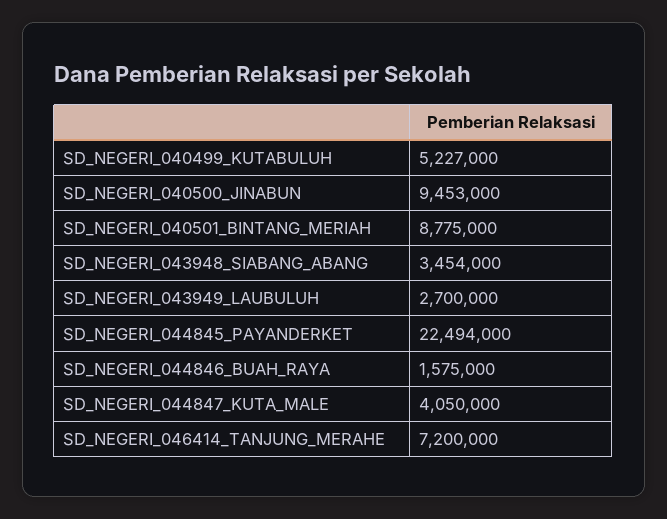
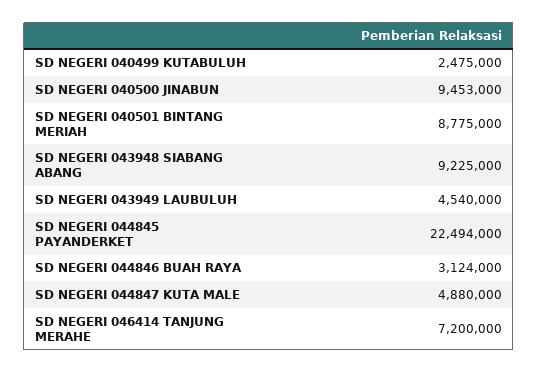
SD_NEGERI_040499_KUTABULUH: 5227000 -> 2475000
SD_NEGERI_043948_SIABANG_ABANG: 3454000 -> 9225000
SD_NEGERI_043949_LAUBULUH: 2700000 -> 4540000
SD_NEGERI_044846_BUAH_RAYA: 1575000 -> 3124000
SD_NEGERI_044847_KUTA_MALE: 4050000 -> 4880000

